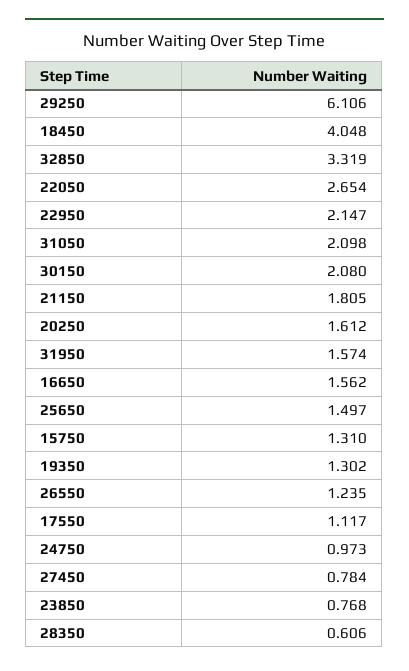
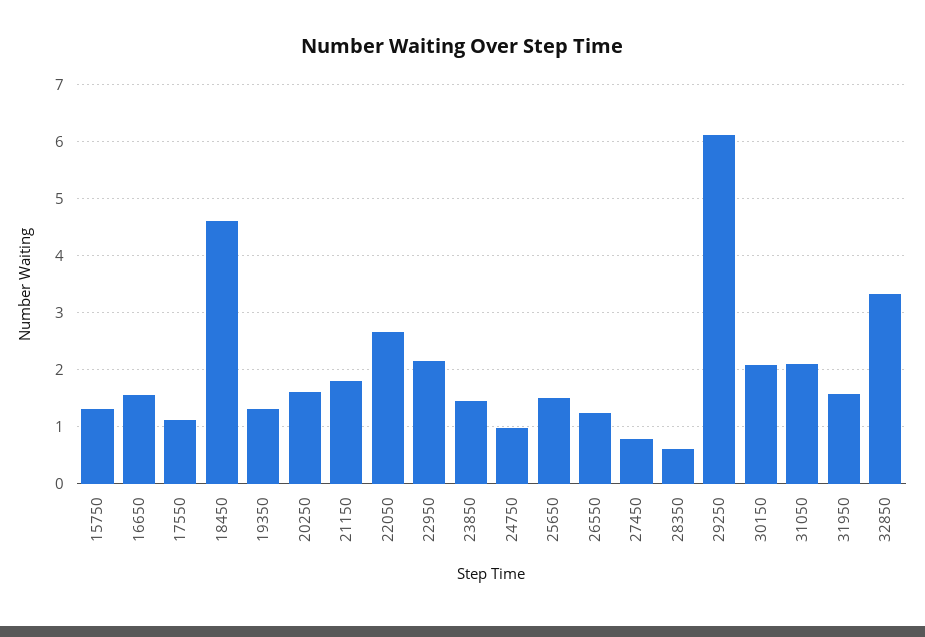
18450: 4.048 -> 4.6
23850: 0.768 -> 1.4

